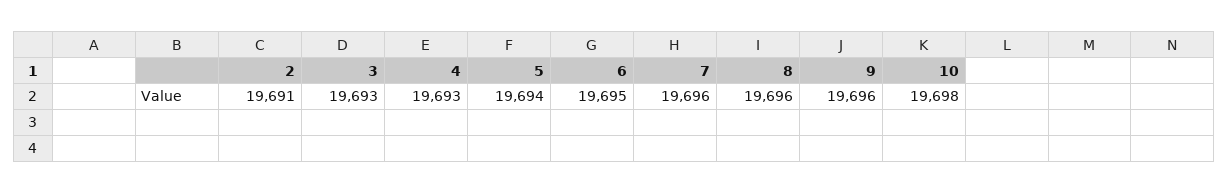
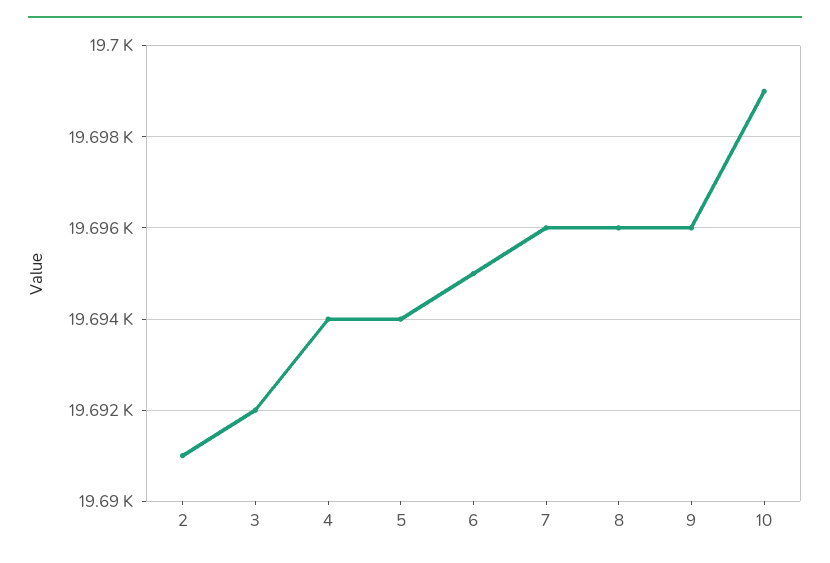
3: 19693 -> 19692
4: 19693 -> 19694
10: 19698 -> 19699

